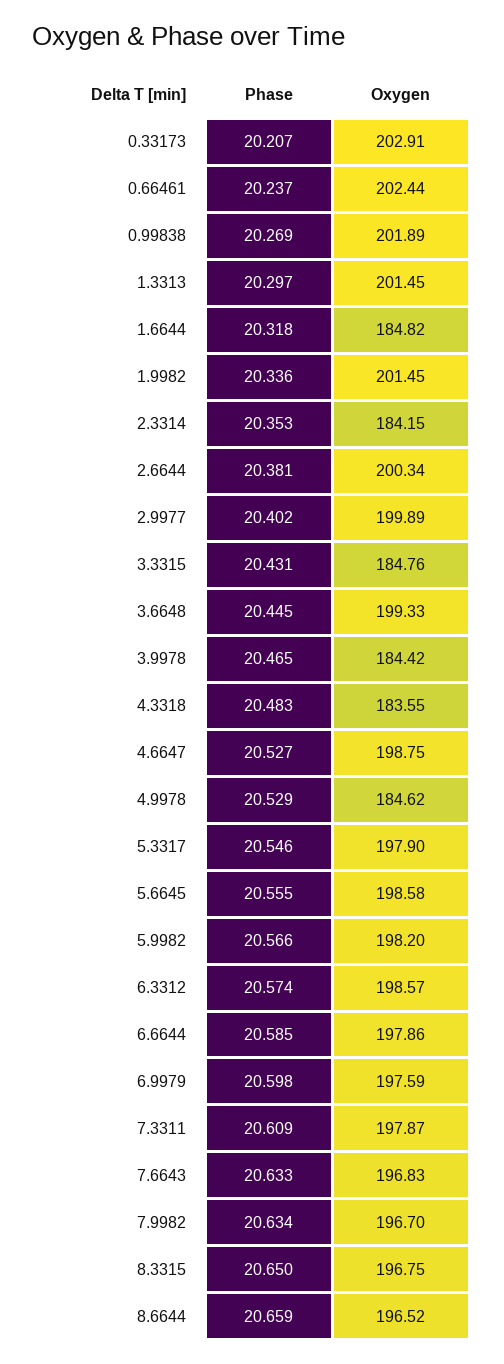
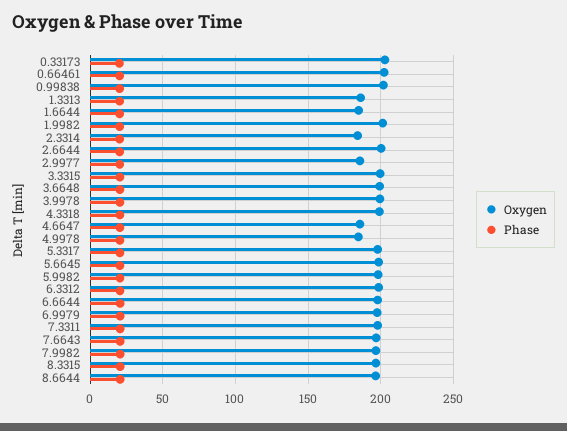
Oxygen, 1.3313: 201.45 -> 185
Oxygen, 2.9977: 199.89 -> 185
Oxygen, 3.3315: 184.76 -> 200
Oxygen, 3.9978: 184.42 -> 200
Oxygen, 4.3318: 183.55 -> 200
Oxygen, 4.6647: 198.75 -> 185

